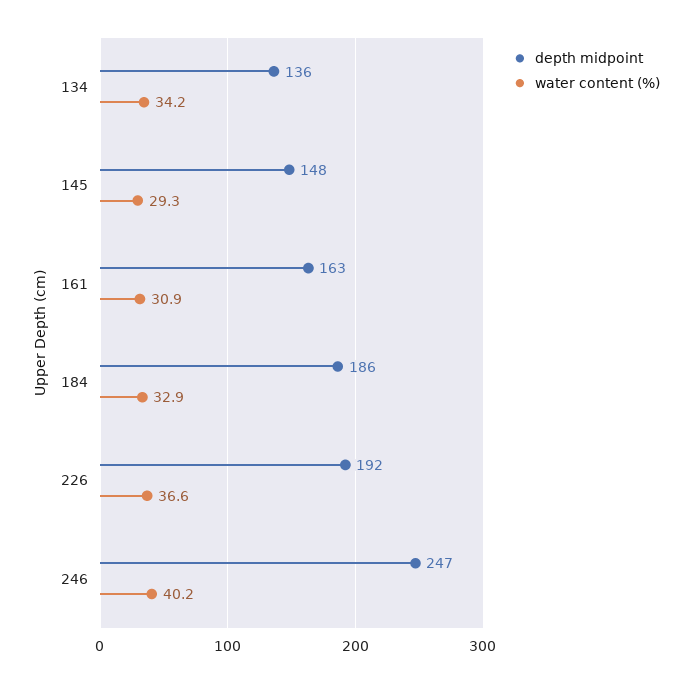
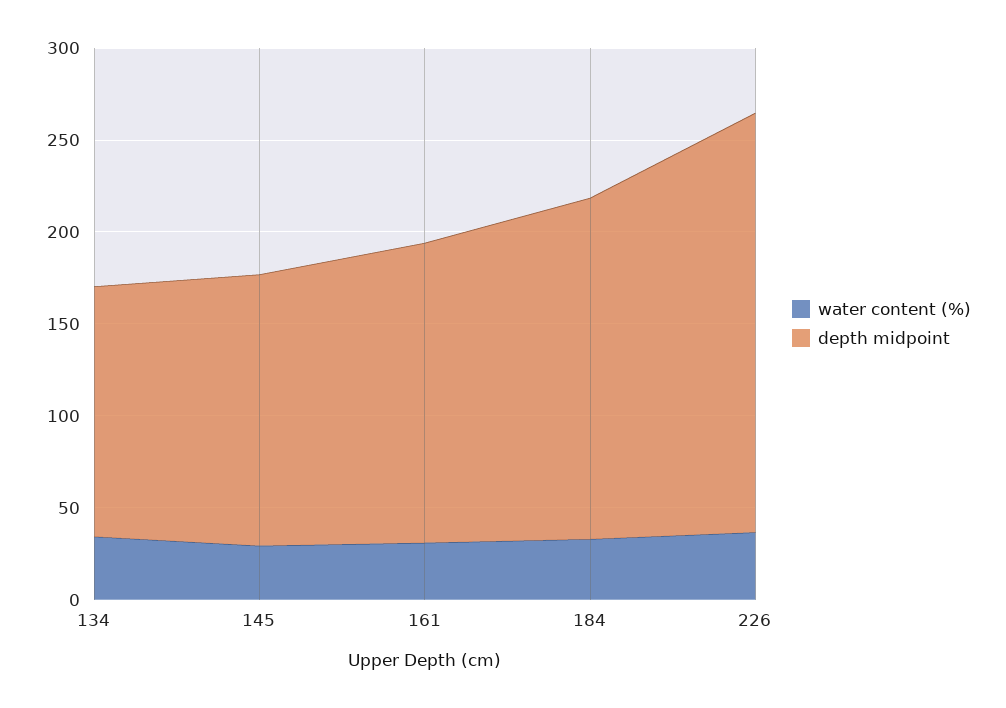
depth midpoint, 226: 192 -> 230
depth midpoint, 246: 247 -> none
water content (%), 246: 40.2 -> none

